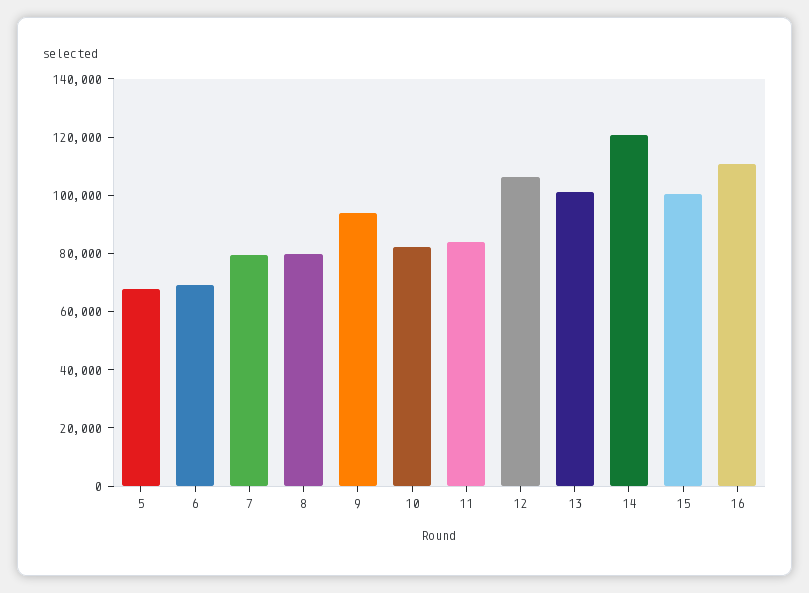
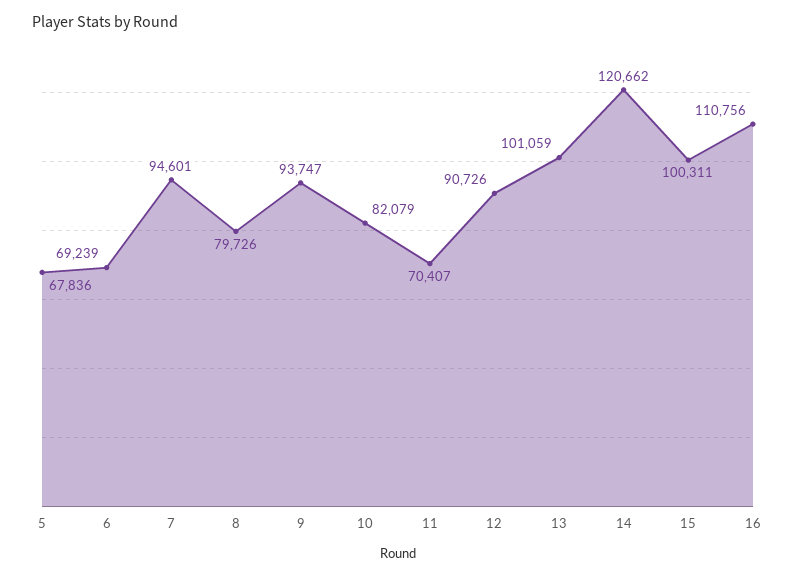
7: 80000 -> 94601
11: 85000 -> 70407
12: 105000 -> 90726

